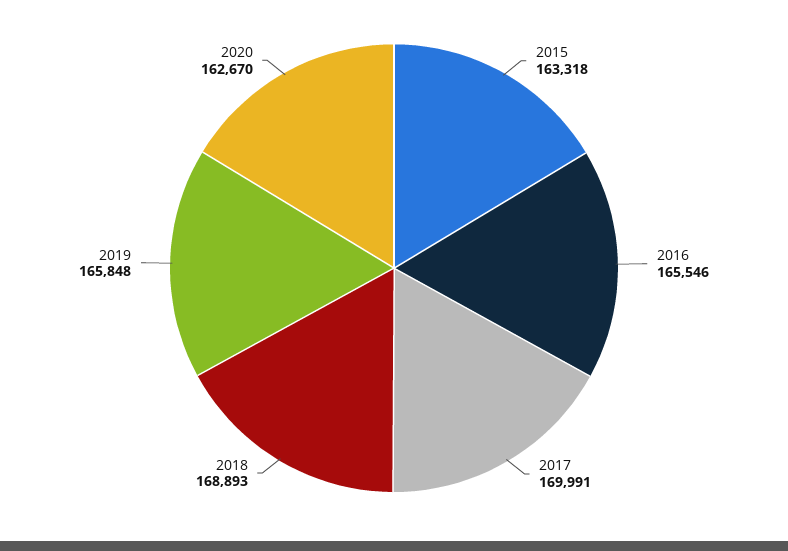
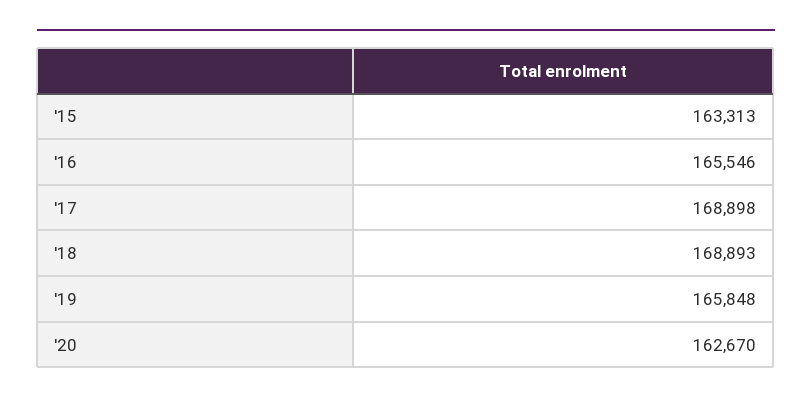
2015: 163318 -> 163313
2017: 169991 -> 168898

